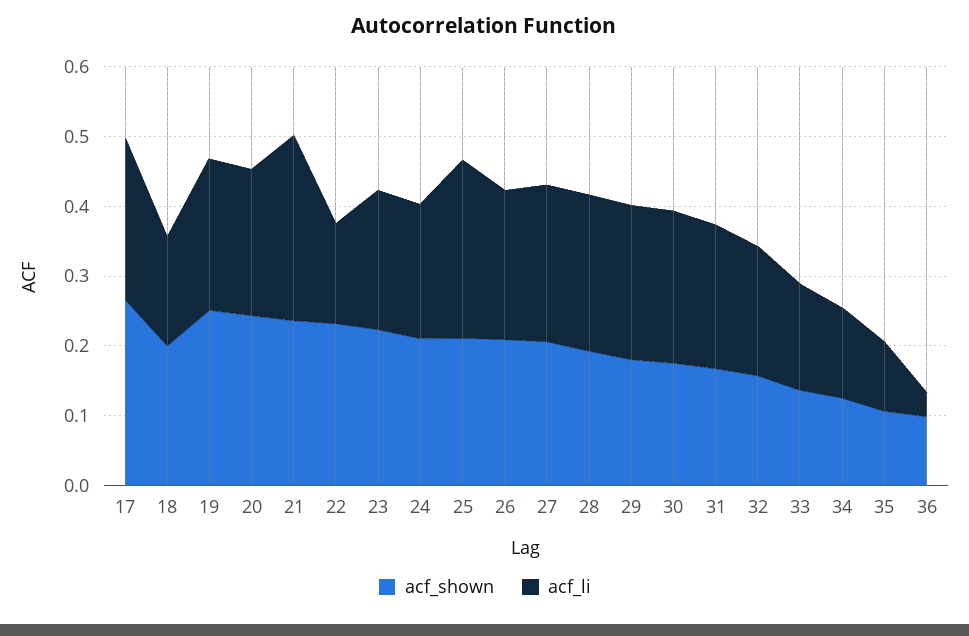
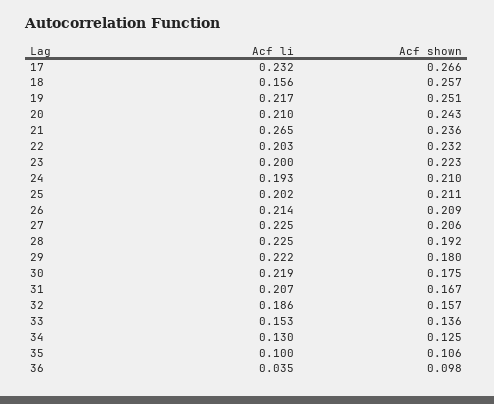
acf_shown, 18: 0.2 -> 0.257
acf_li, 22: 0.14 -> 0.203
acf_li, 25: 0.26 -> 0.202

